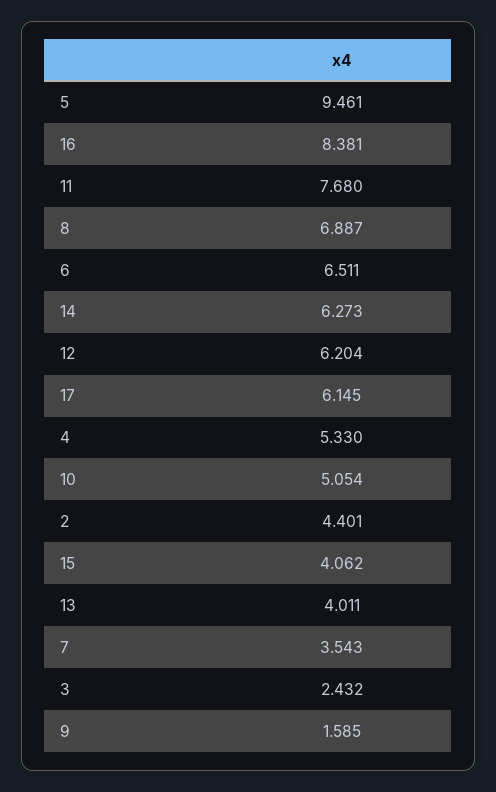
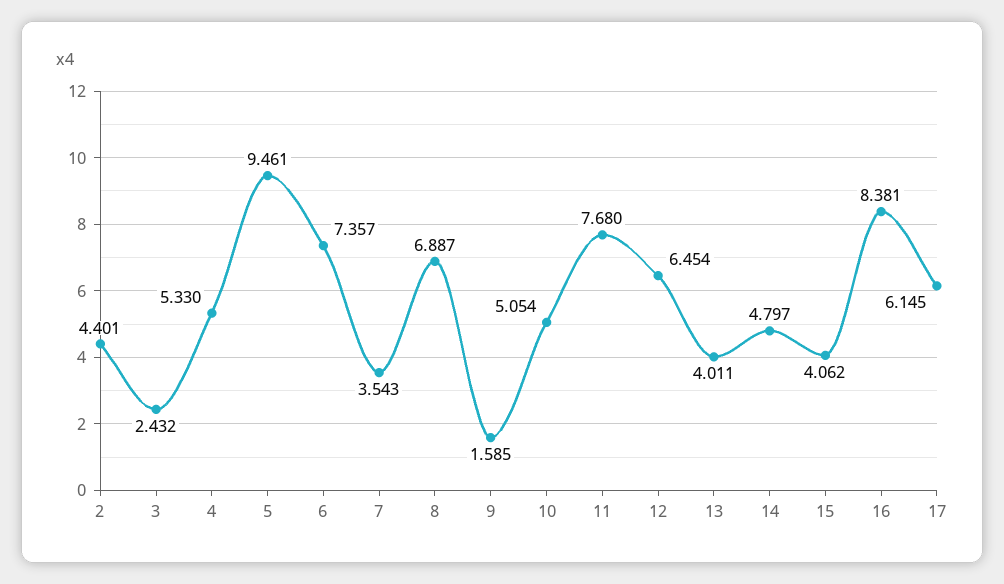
6: 6.511 -> 7.357
14: 6.273 -> 4.797
12: 6.204 -> 6.454

